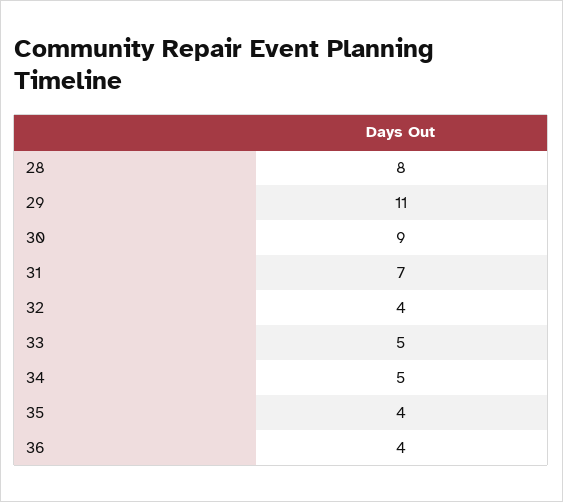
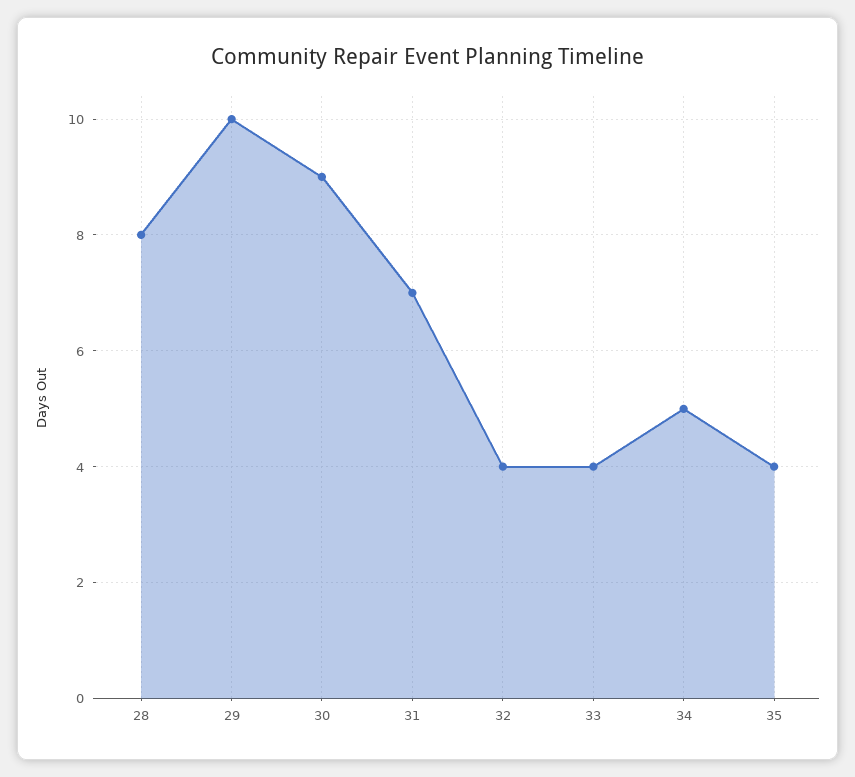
29: 11 -> 10
33: 5 -> 4
36: 4 -> none

